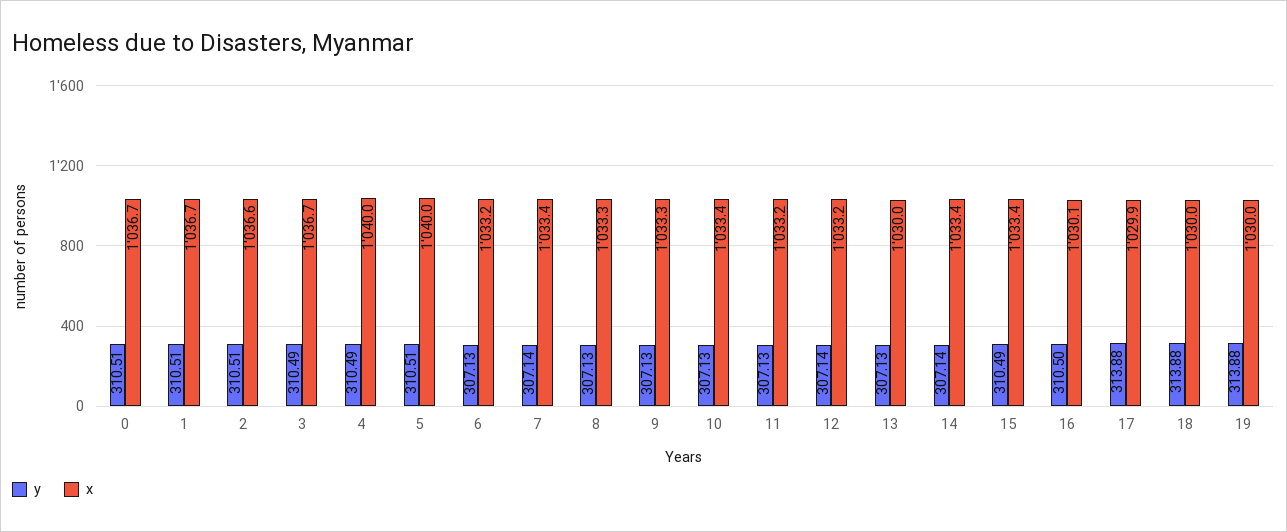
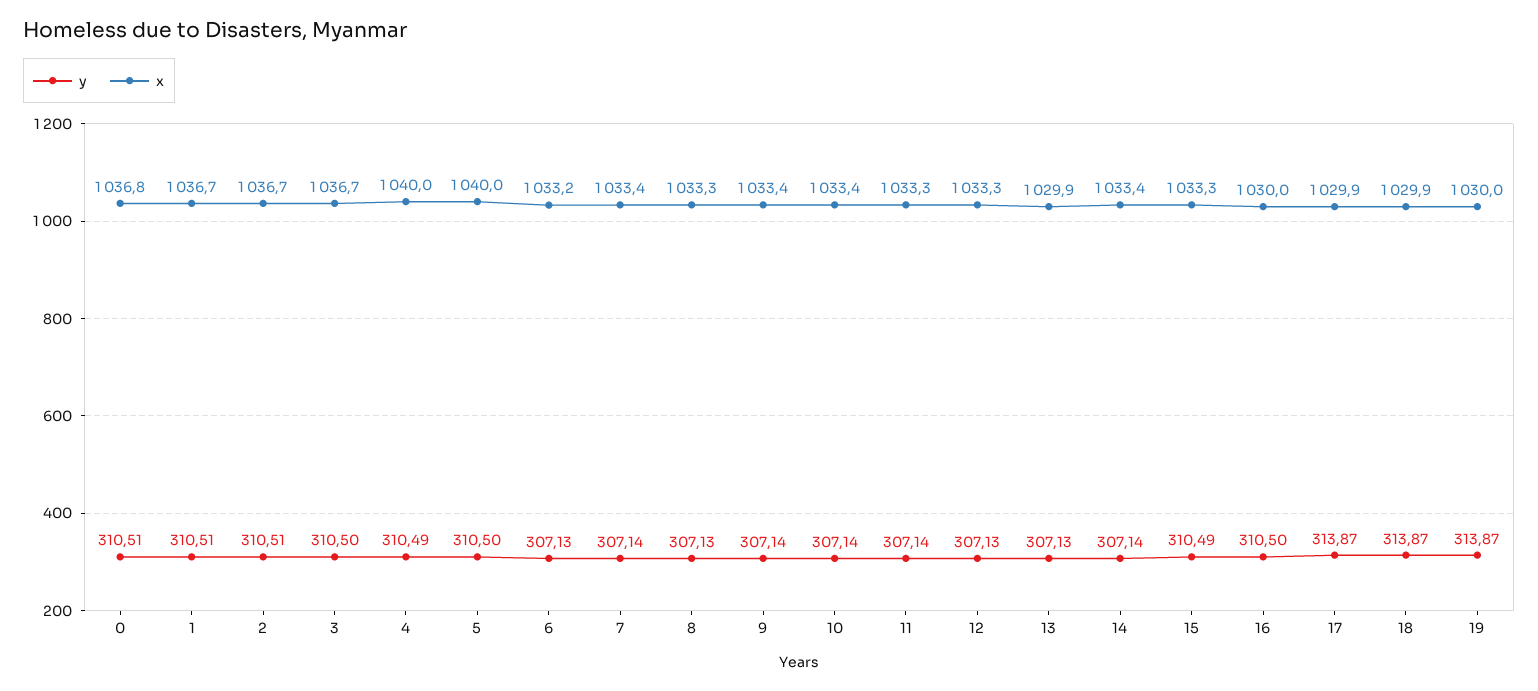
x, 0: 1036.7 -> 1036.8
x, 2: 1036.6 -> 1036.7
y, 3: 310.49 -> 310.5
y, 5: 310.51 -> 310.5
y, 9: 307.13 -> 307.14
x, 9: 1033.3 -> 1033.4
y, 10: 307.13 -> 307.14
y, 11: 307.13 -> 307.14
x, 11: 1033.2 -> 1033.3
y, 12: 307.14 -> 307.13
x, 12: 1033.2 -> 1033.3
x, 13: 1030 -> 1029.9
x, 15: 1033.4 -> 1033.3
x, 16: 1030.1 -> 1030
y, 17: 313.88 -> 313.87
y, 18: 313.88 -> 313.87
x, 18: 1030 -> 1029.9
y, 19: 313.88 -> 313.87

